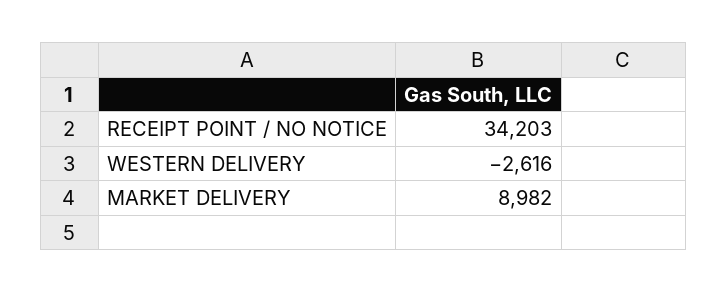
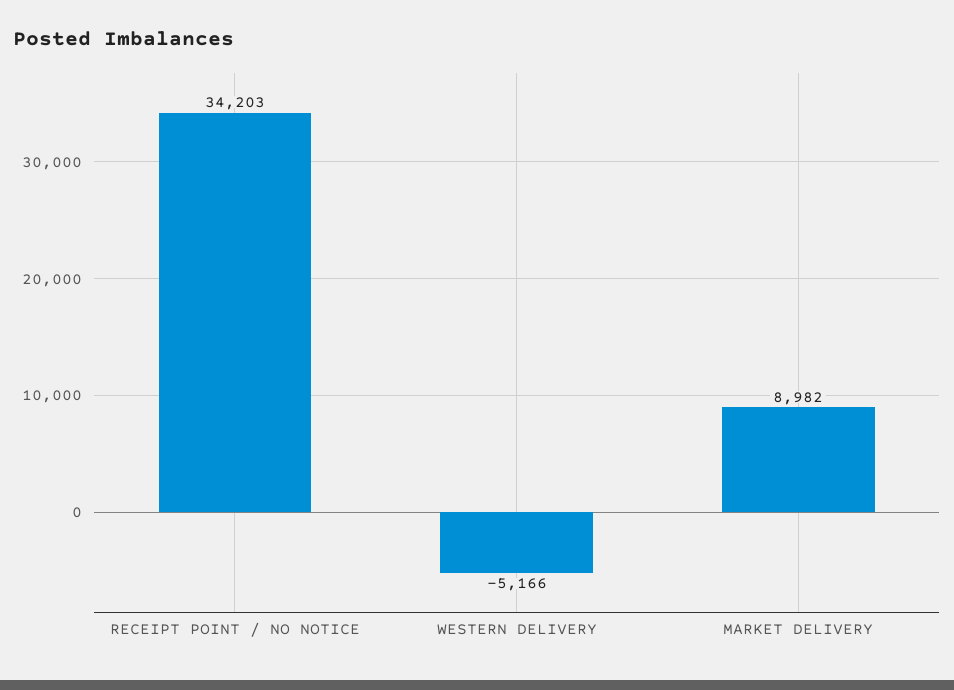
WESTERN DELIVERY: -2616 -> -5166

